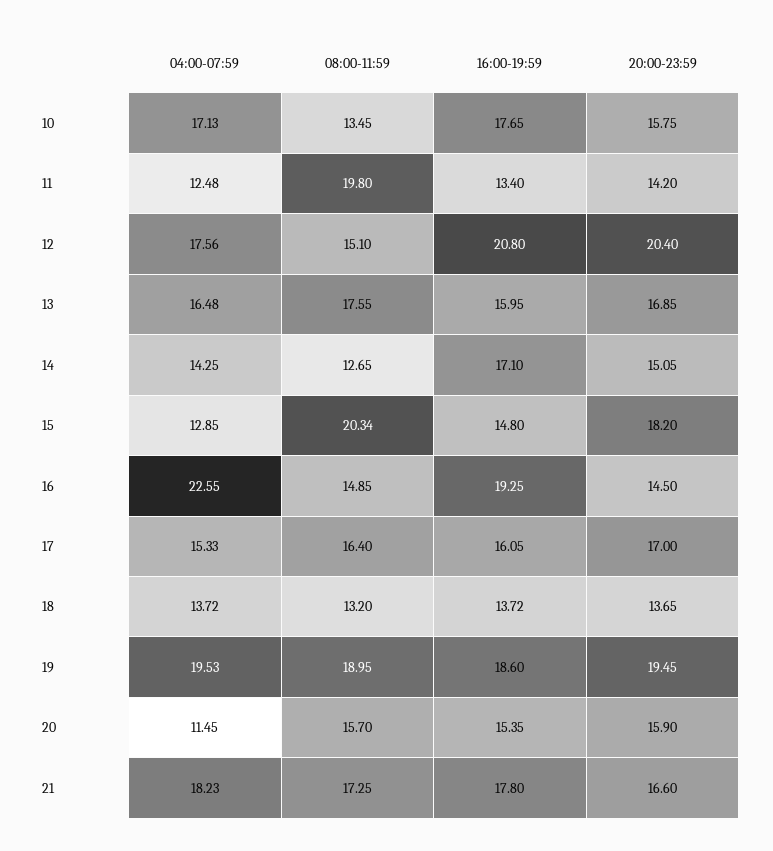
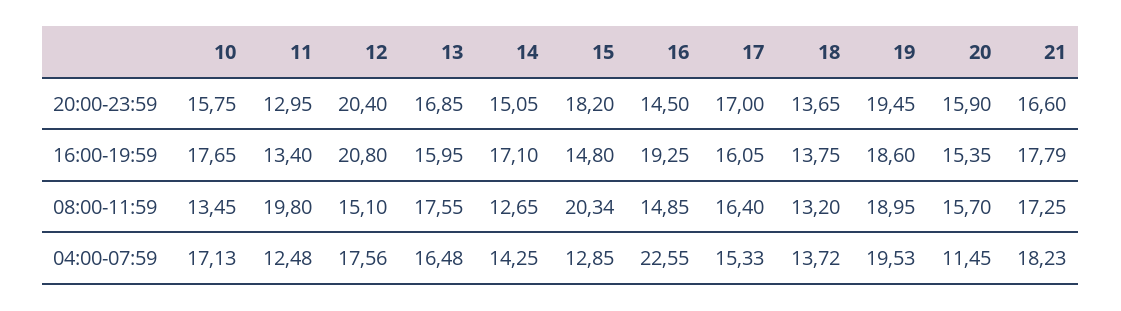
20:00-23:59, 11: 14.2 -> 12.95
16:00-19:59, 18: 13.72 -> 13.75
16:00-19:59, 21: 17.8 -> 17.79

